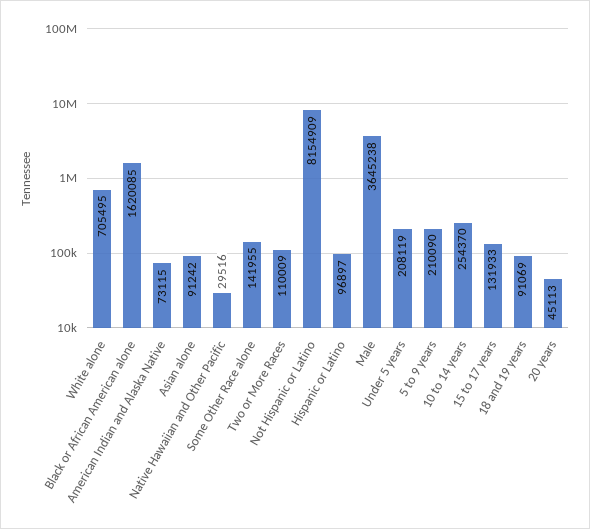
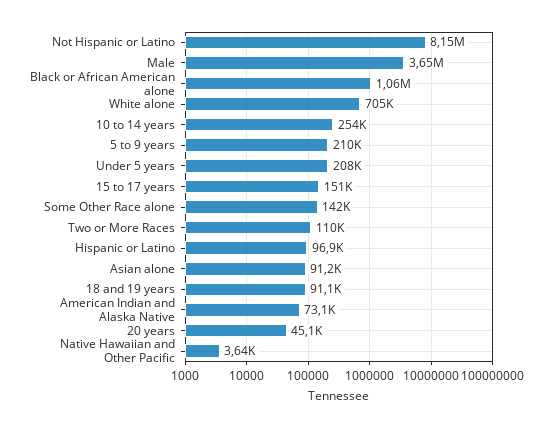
Black or African American alone: 1620085 -> 1060000
Native Hawaiian and Other Pacific: 29516 -> 3640
15 to 17 years: 131933 -> 151000

